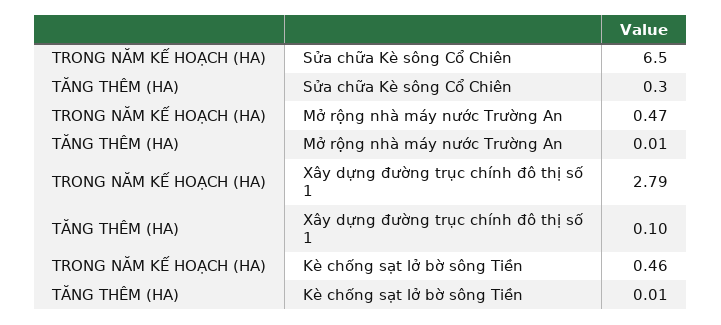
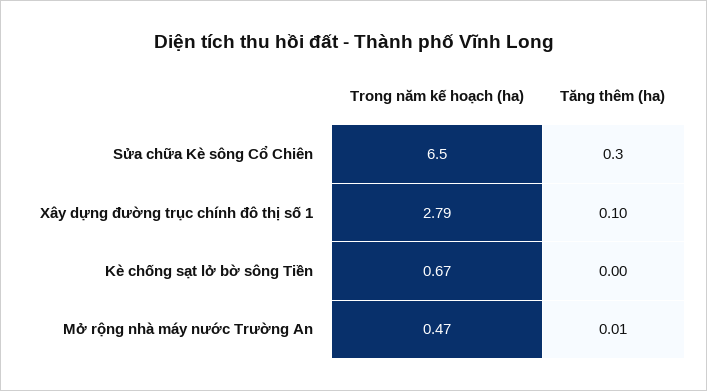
TRONG NĂM KẾ HOẠCH (HA), Kè chống sạt lở bờ sông Tiền: 0.46 -> 0.67
TĂNG THÊM (HA), Kè chống sạt lở bờ sông Tiền: 0.01 -> 0

